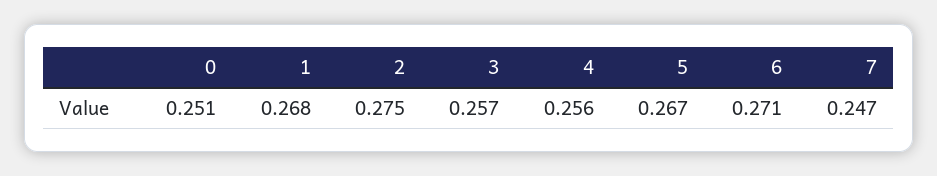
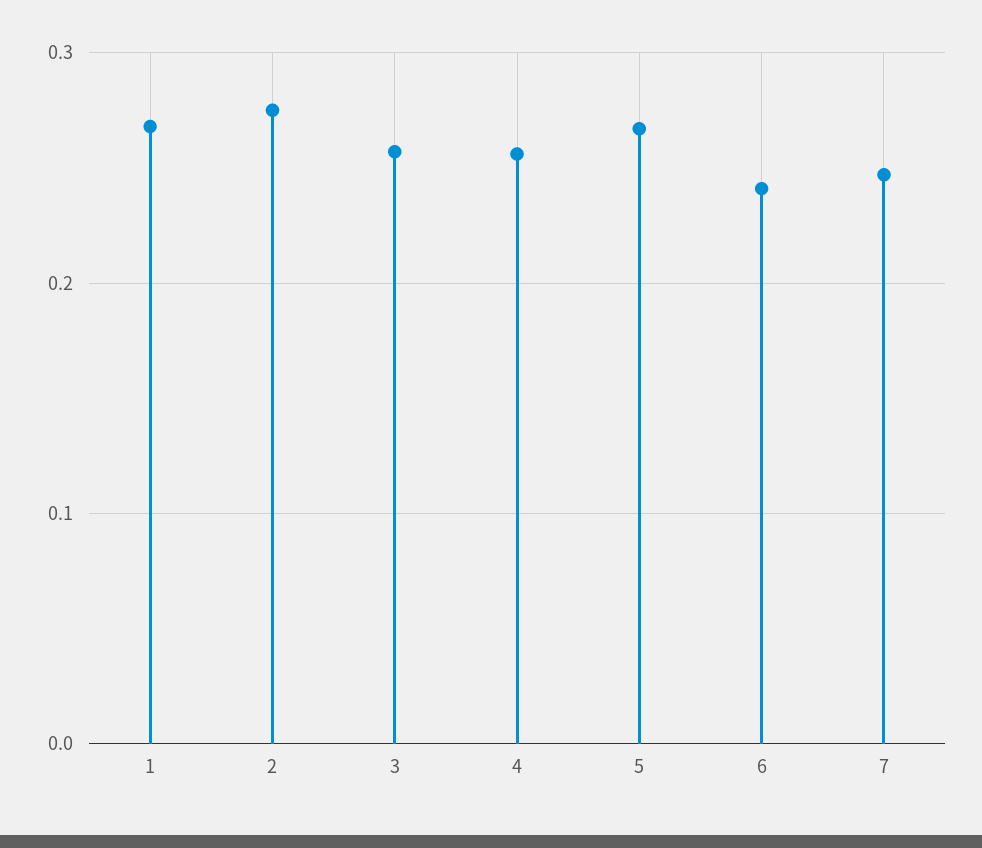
0: 0.251 -> none
6: 0.271 -> 0.24

